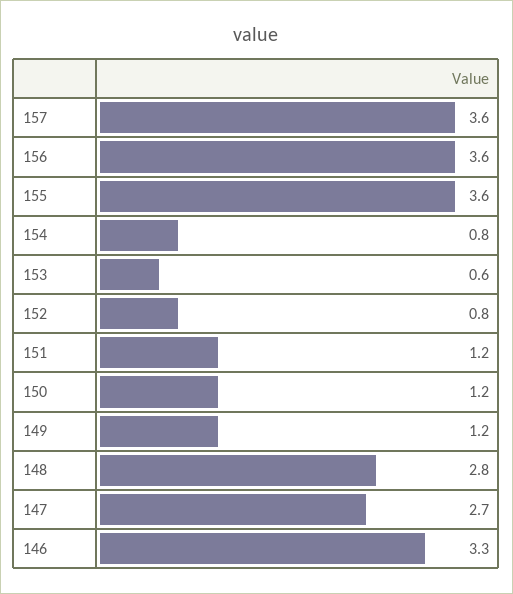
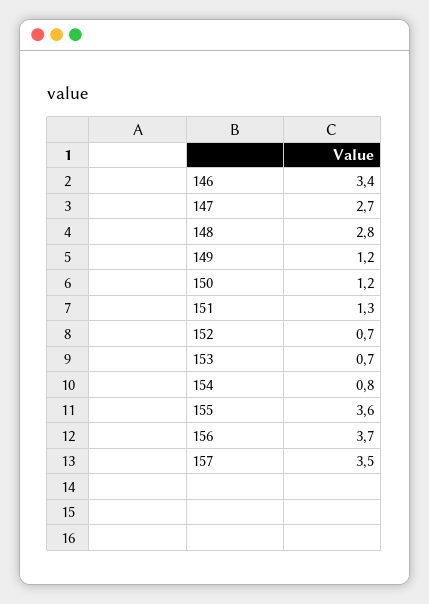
157: 3.6 -> 3.5
156: 3.6 -> 3.7
153: 0.6 -> 0.7
152: 0.8 -> 0.7
151: 1.2 -> 1.3
146: 3.3 -> 3.4

